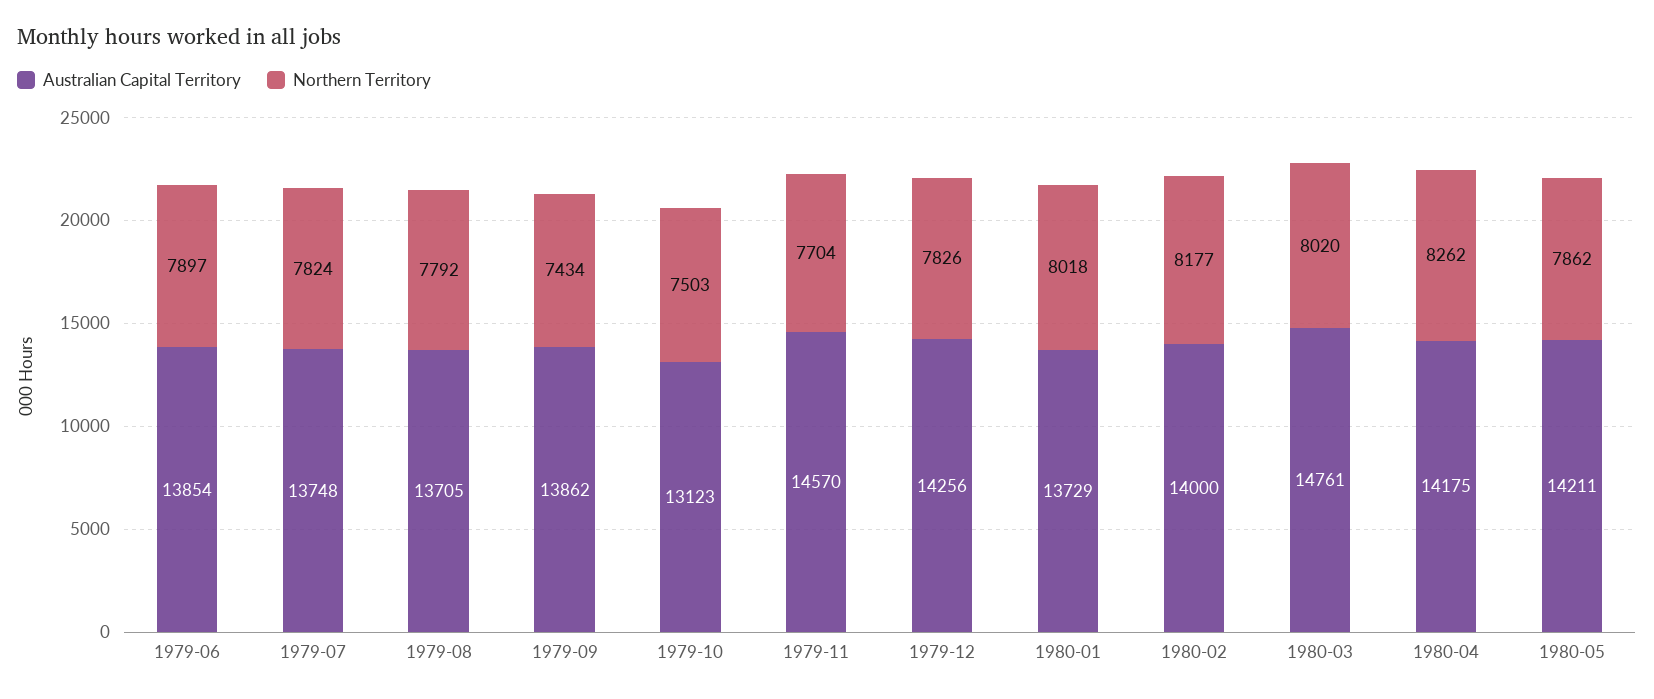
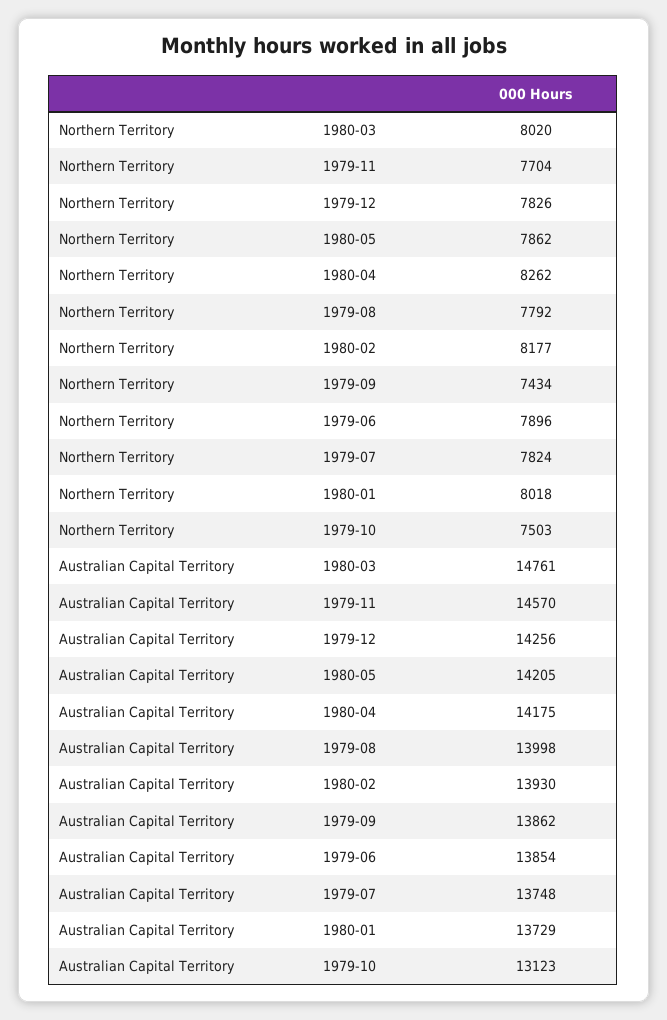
Northern Territory, 1979-06: 7897 -> 7896
Australian Capital Territory, 1979-08: 13705 -> 13998
Australian Capital Territory, 1980-02: 14000 -> 13930
Australian Capital Territory, 1980-05: 14211 -> 14205

